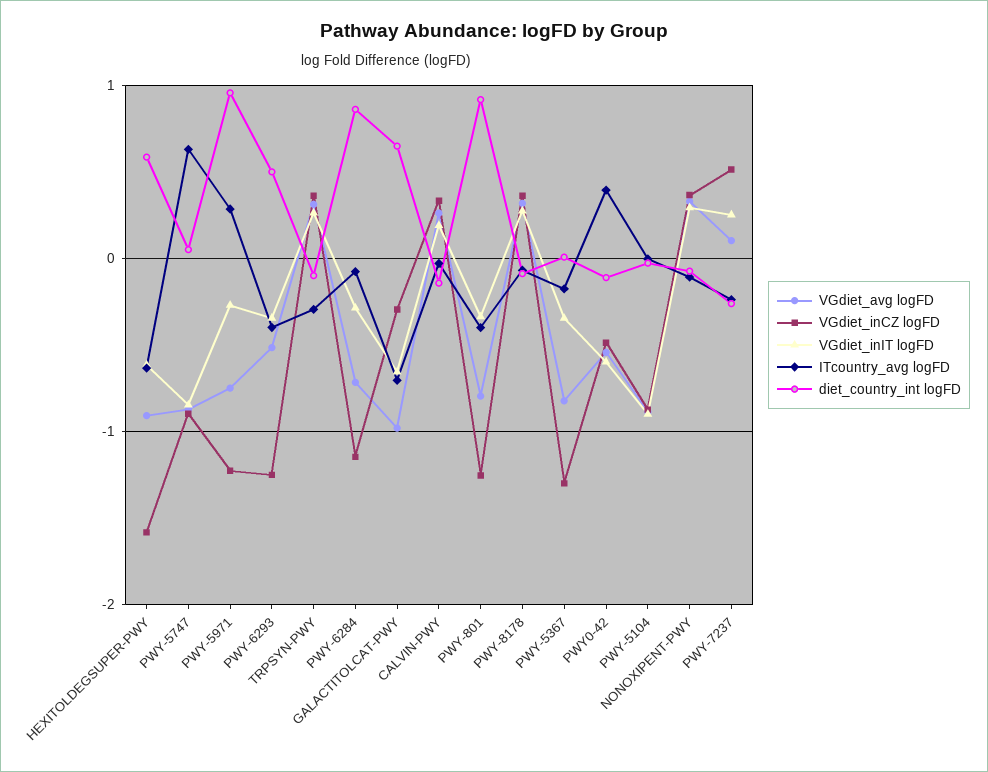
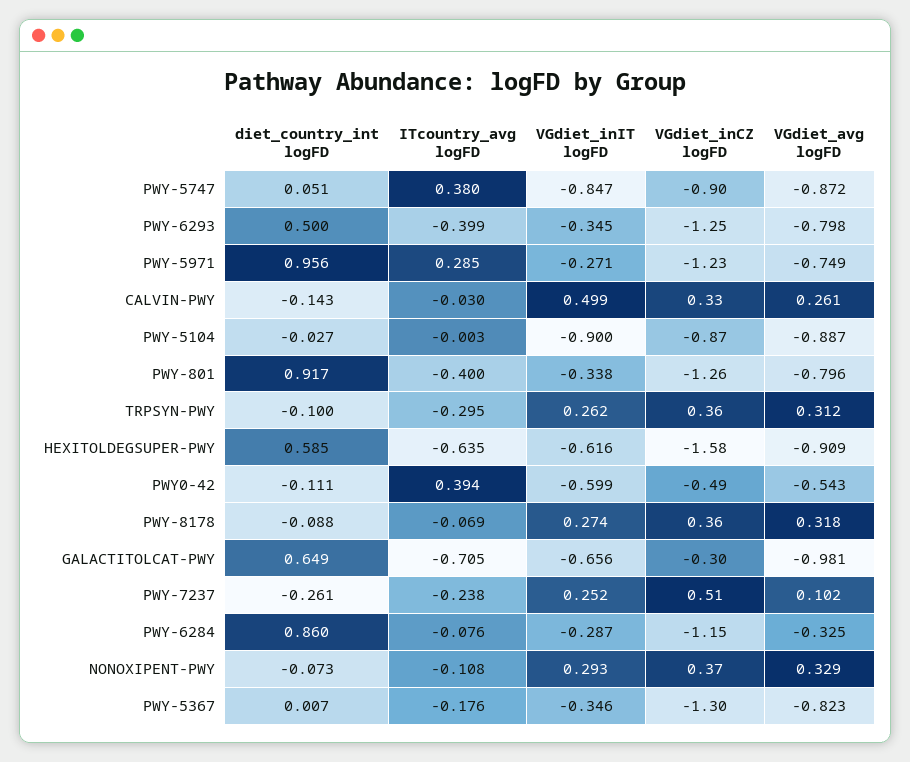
ITcountry_avg logFD, PWY-5747: 0.6 -> 0.38
VGdiet_avg logFD, PWY-6293: -0.5 -> -0.798
VGdiet_avg logFD, PWY-6284: -0.7 -> -0.325
VGdiet_inIT logFD, CALVIN-PWY: 0.2 -> 0.499

